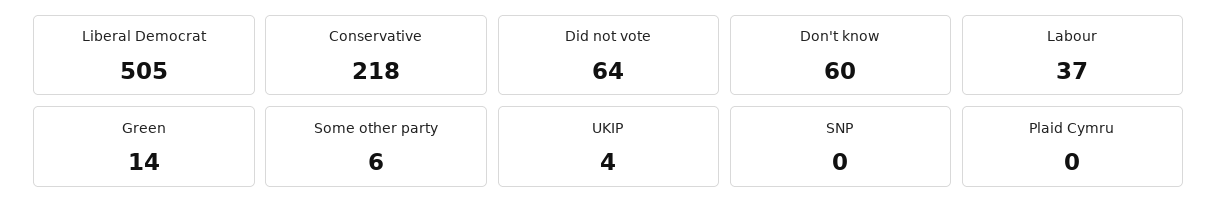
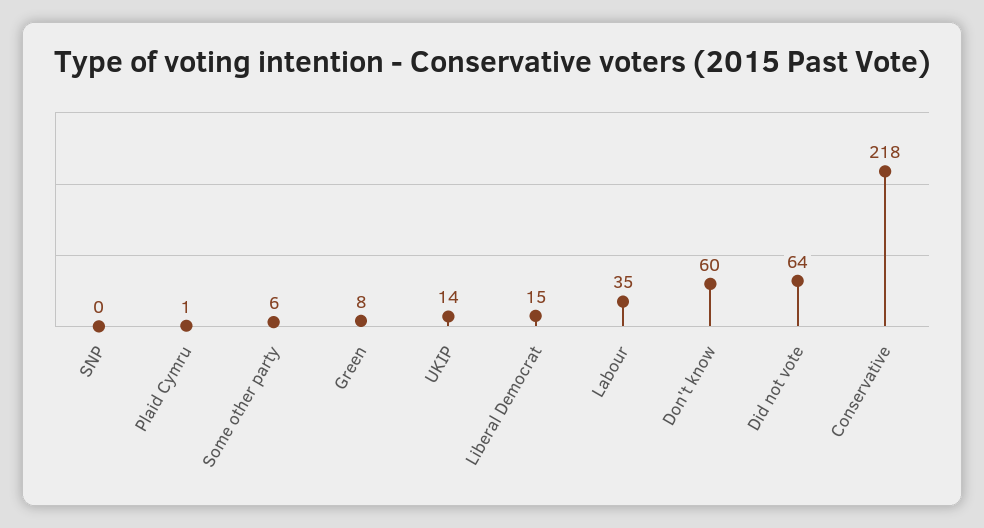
Liberal Democrat: 505 -> 15
Labour: 37 -> 35
Green: 14 -> 8
UKIP: 4 -> 14
Plaid Cymru: 0 -> 1

